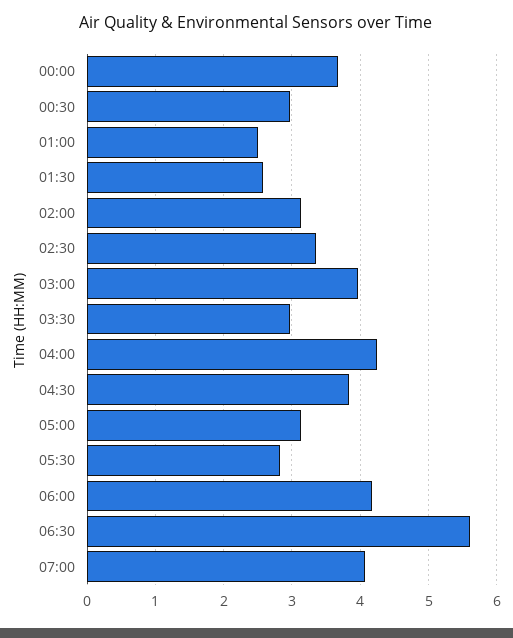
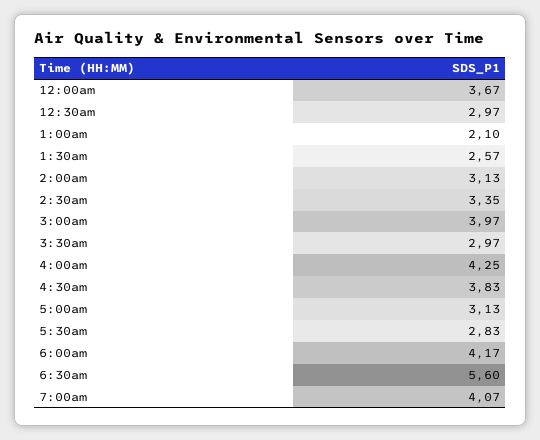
01:00: 2.5 -> 2.1

